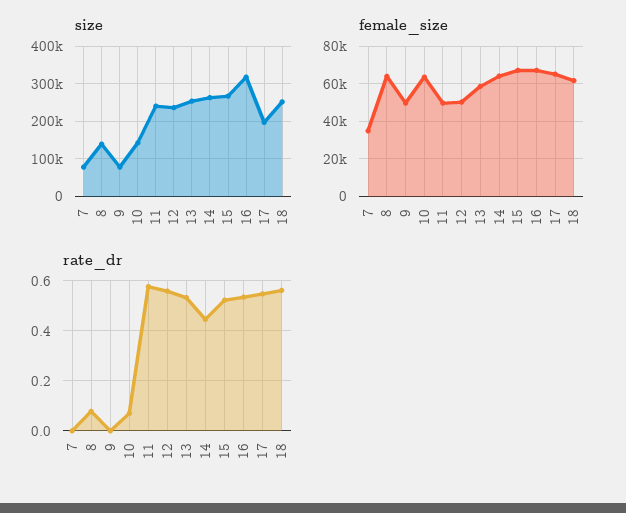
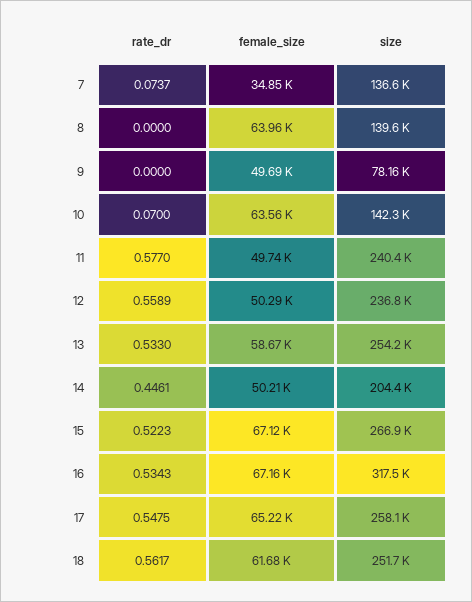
size, 7: 80000 -> 136600
size, 14: 260000 -> 204400
size, 17: 200000 -> 258100
female_size, 14: 65000 -> 50210
rate_dr, 7: 0 -> 0.0737
rate_dr, 8: 0.075 -> 0

